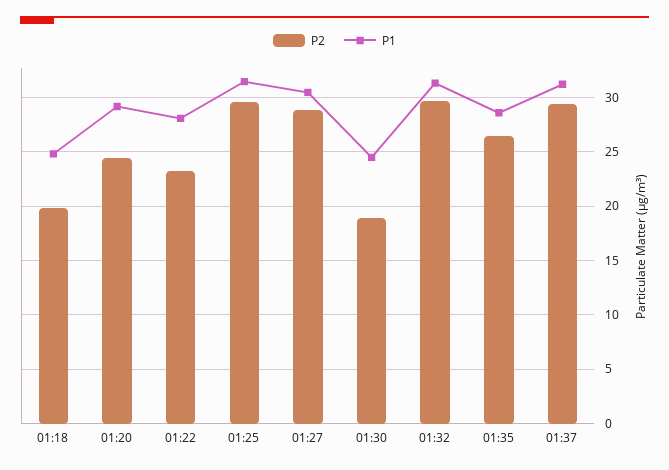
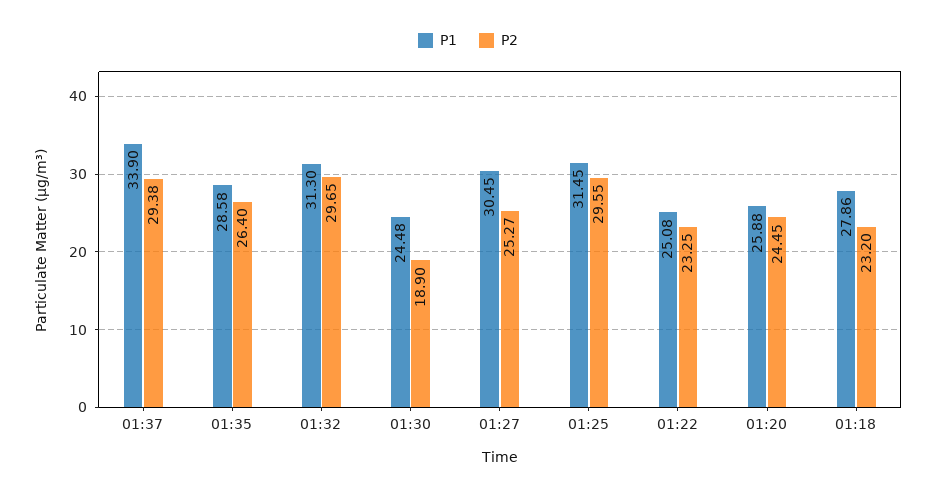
P2, 01:18: 20 -> 23.2
P1, 01:18: 25 -> 27.86
P1, 01:20: 29 -> 25.88
P1, 01:22: 28 -> 25.08
P2, 01:27: 29 -> 25.27
P1, 01:37: 31 -> 33.9

